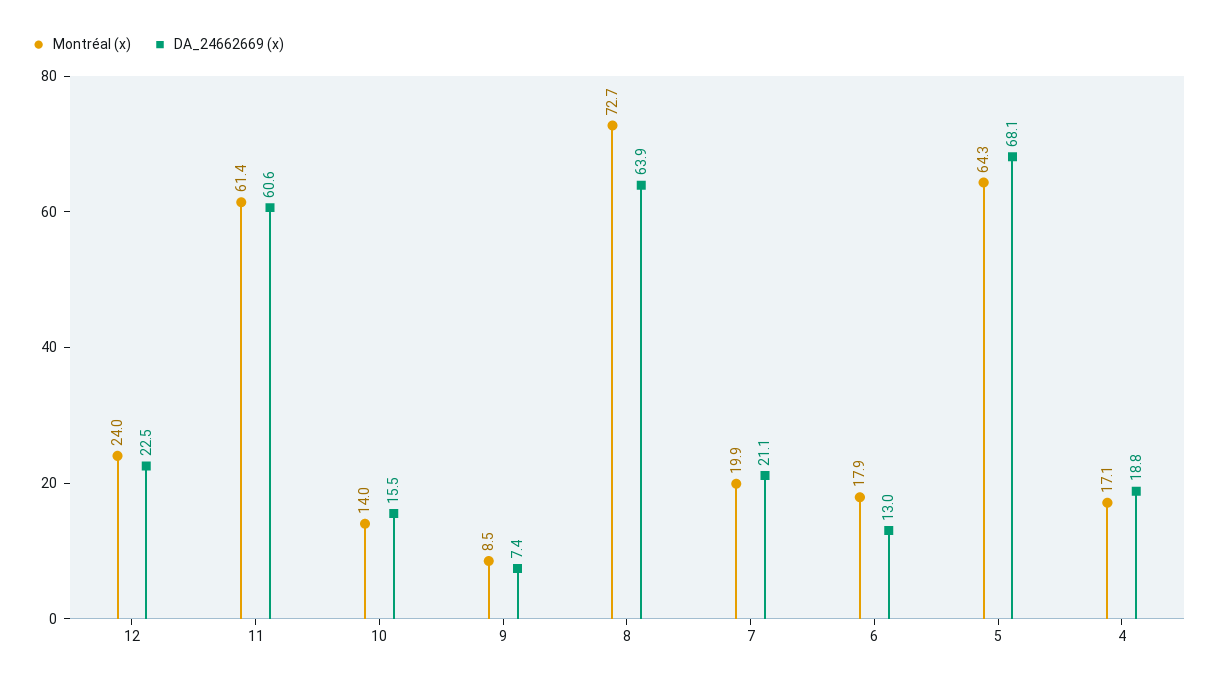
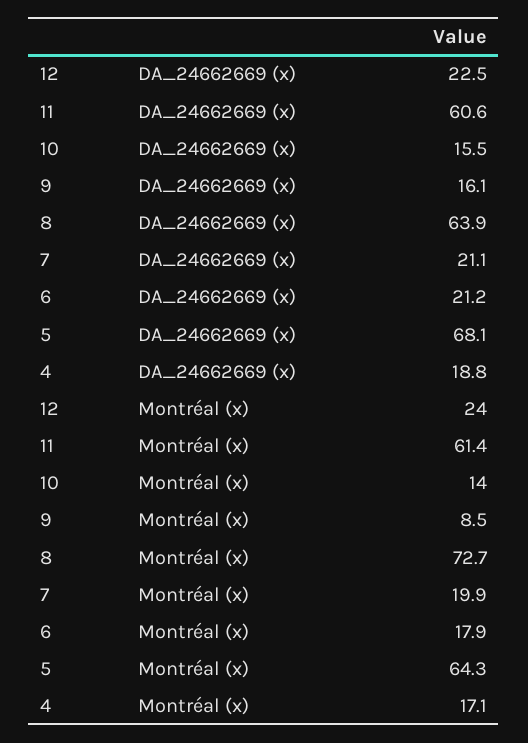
DA_24662669 (x), 9: 7.4 -> 16.1
DA_24662669 (x), 6: 13 -> 21.2

